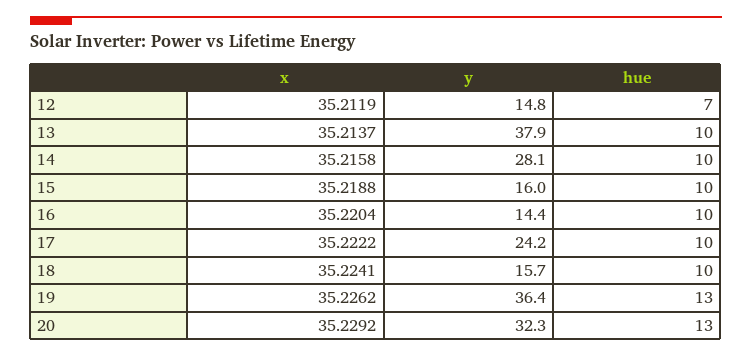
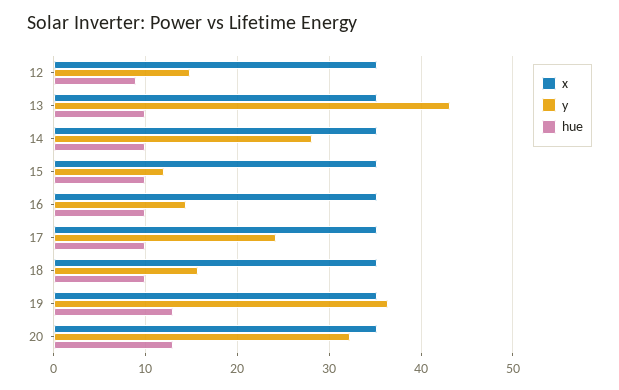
hue, 12: 7 -> 9
y, 13: 37.9 -> 43
y, 15: 16 -> 12

